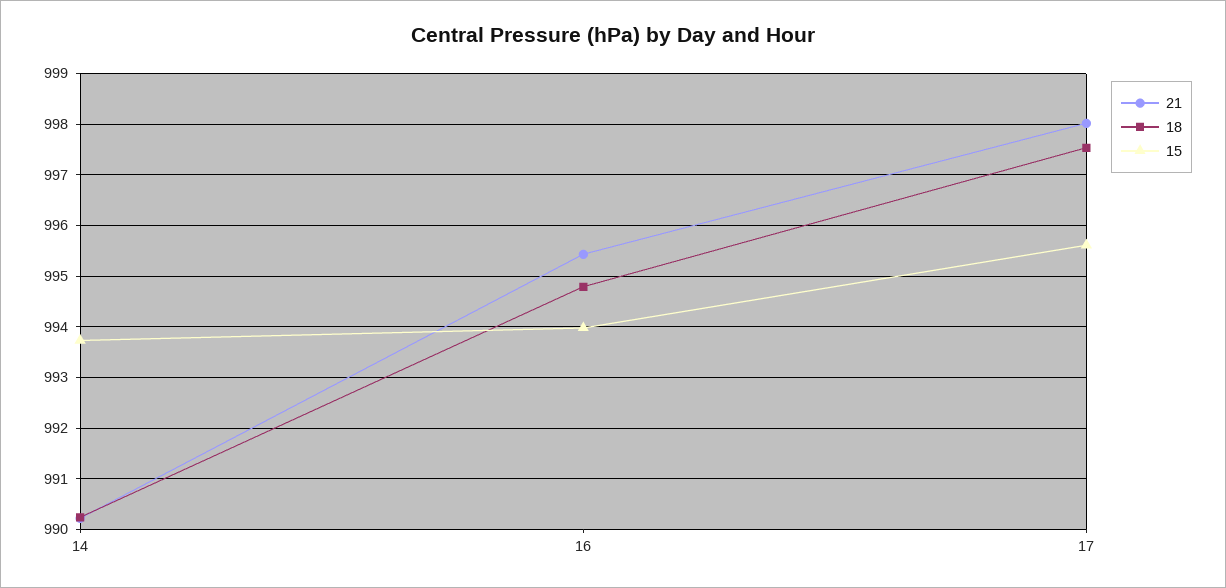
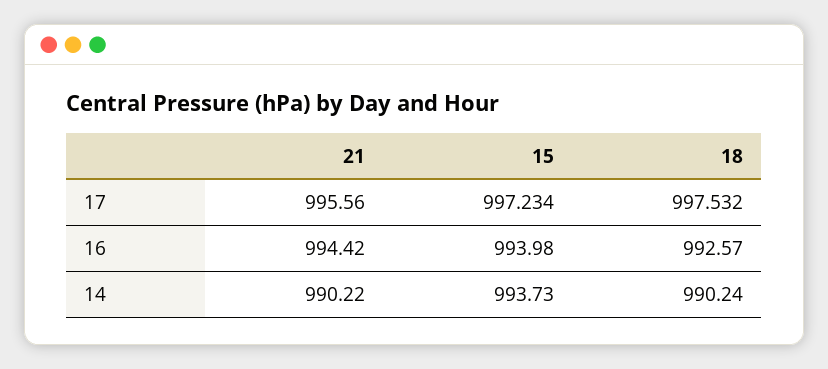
21, 16: 995.4 -> 994.42
18, 16: 994.8 -> 992.57
21, 17: 998 -> 995.56
15, 17: 995.6 -> 997.234

